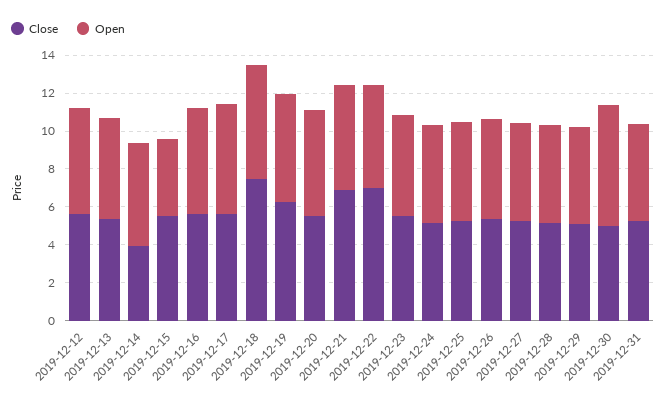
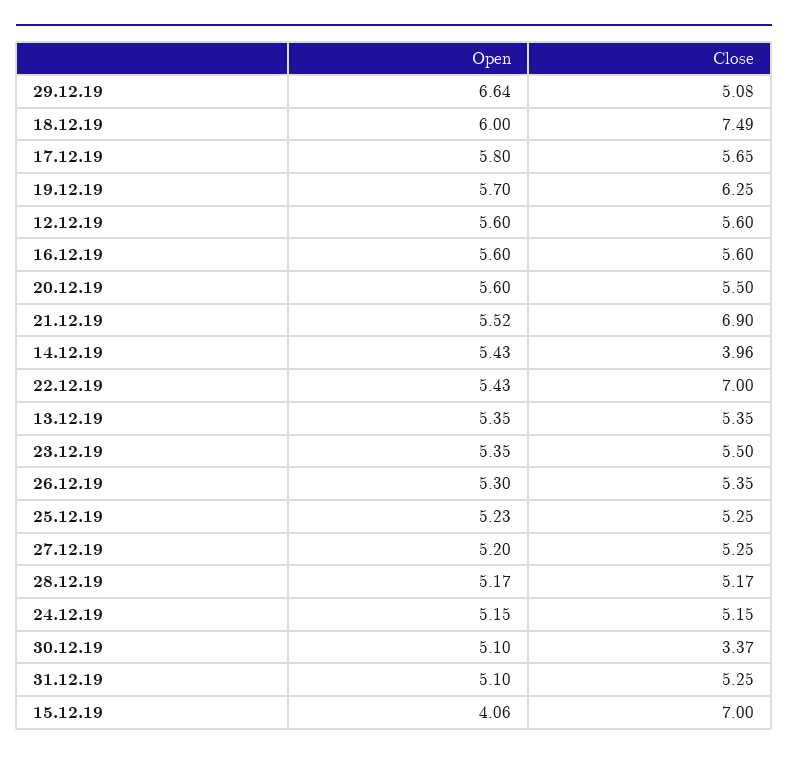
Close, 2019-12-15: 5.5 -> 7
Open, 2019-12-29: 5 -> 6.64
Close, 2019-12-30: 5 -> 3.37
Open, 2019-12-30: 6.5 -> 5.1

